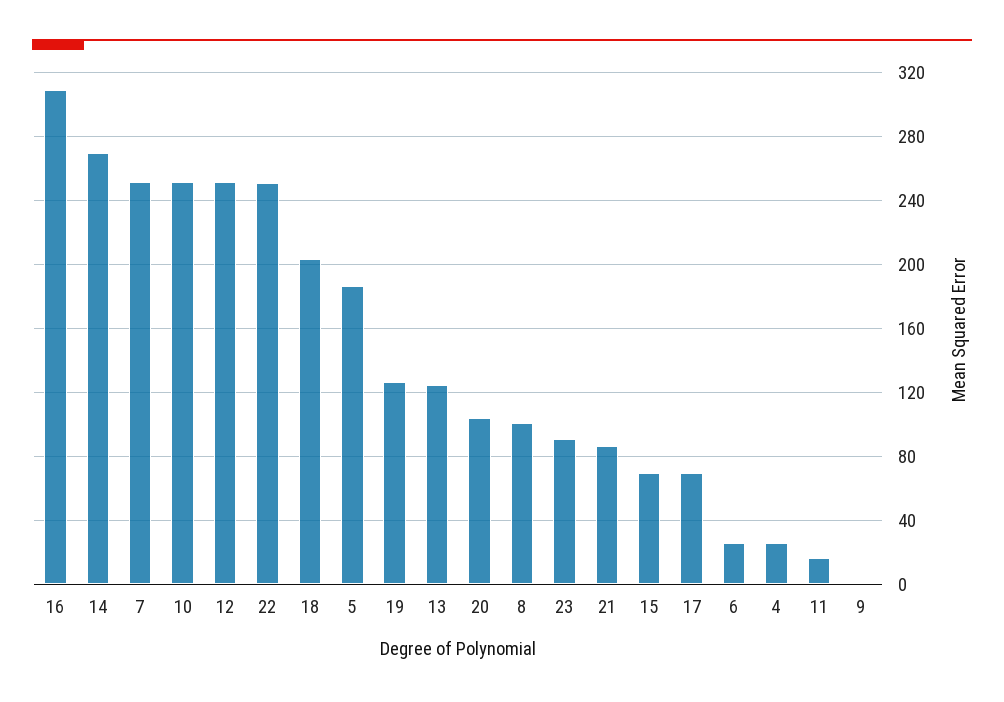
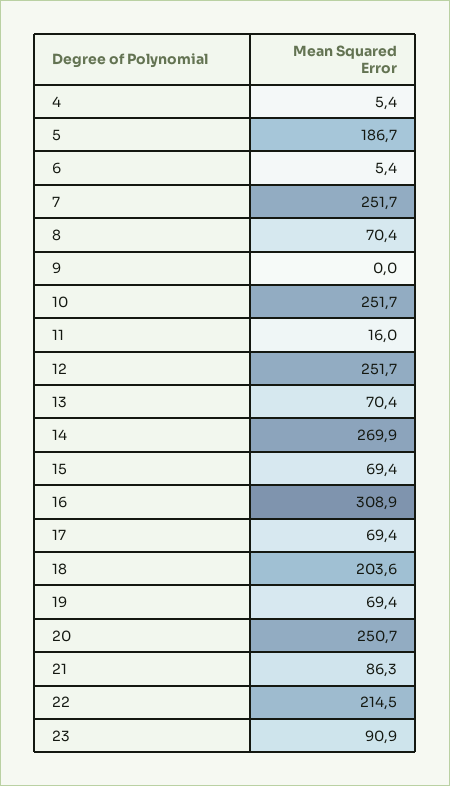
22: 250 -> 214.5
19: 125 -> 69.4
13: 125 -> 70.4
20: 105 -> 250.7
8: 100 -> 70.4
6: 25 -> 5.4
4: 25 -> 5.4

